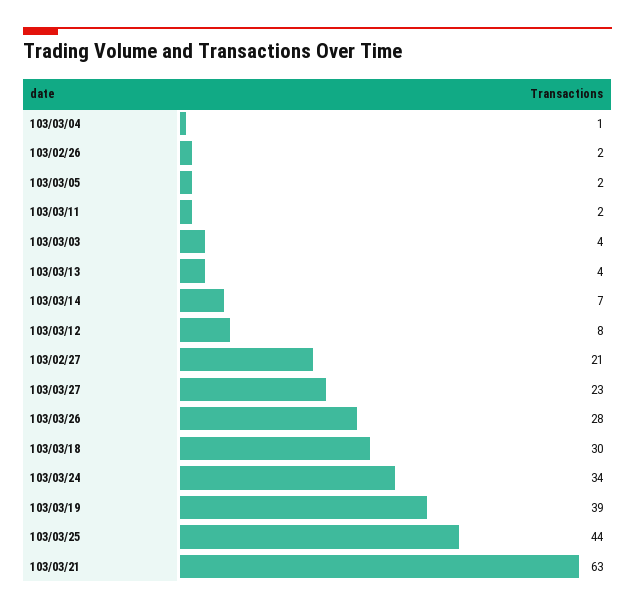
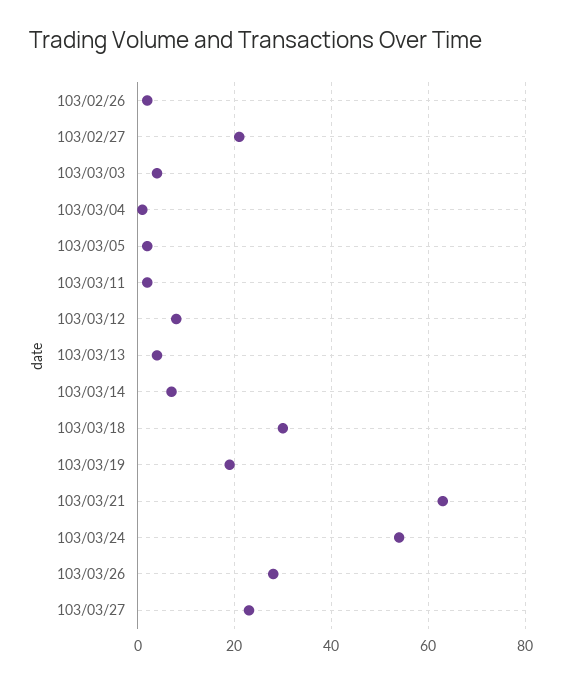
103/03/24: 34 -> 55
103/03/19: 39 -> 20
103/03/25: 44 -> none

